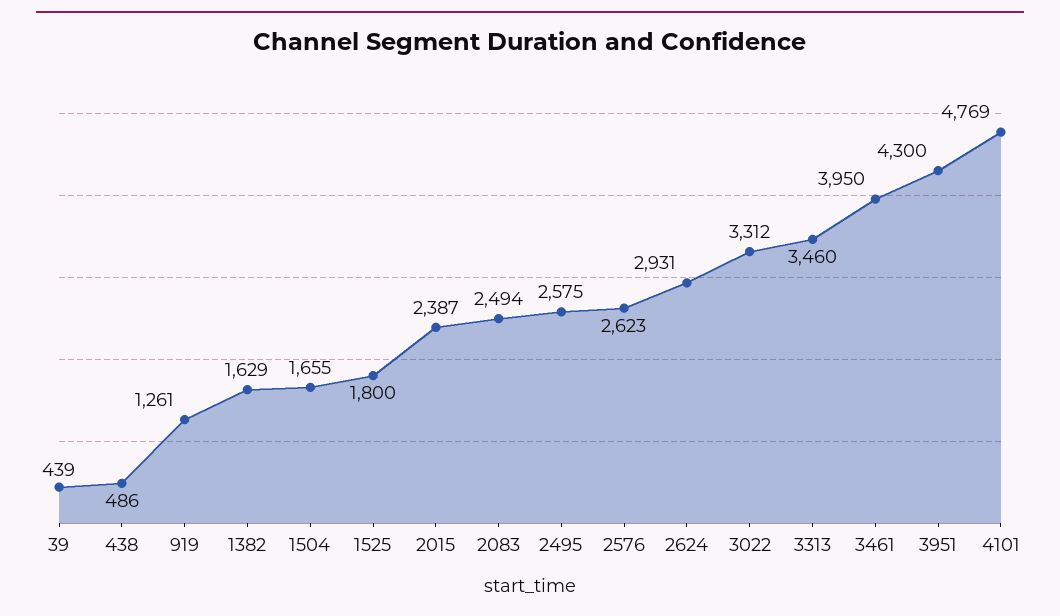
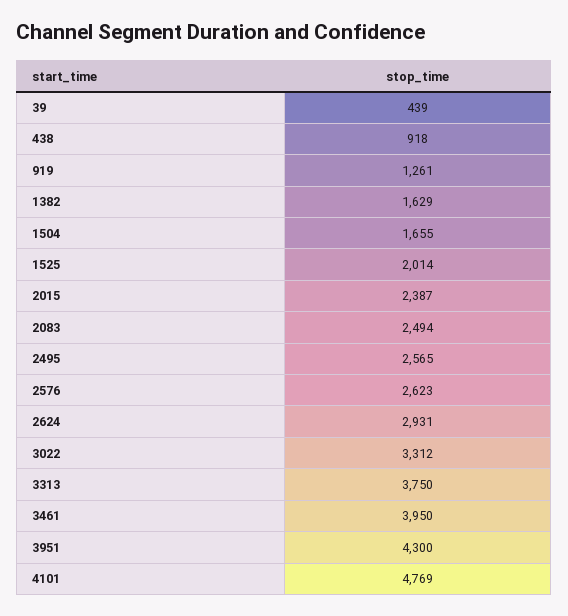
438: 486 -> 918
1525: 1800 -> 2014
2495: 2575 -> 2565
3313: 3460 -> 3750

